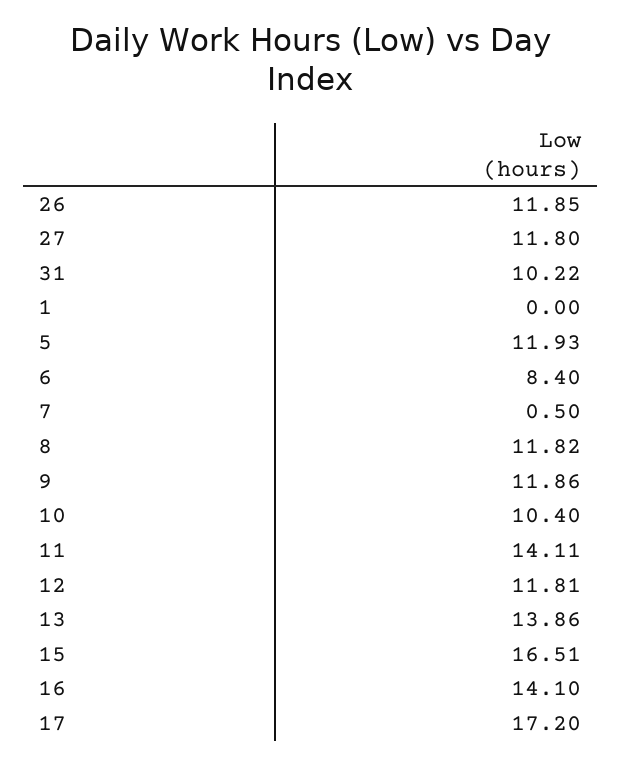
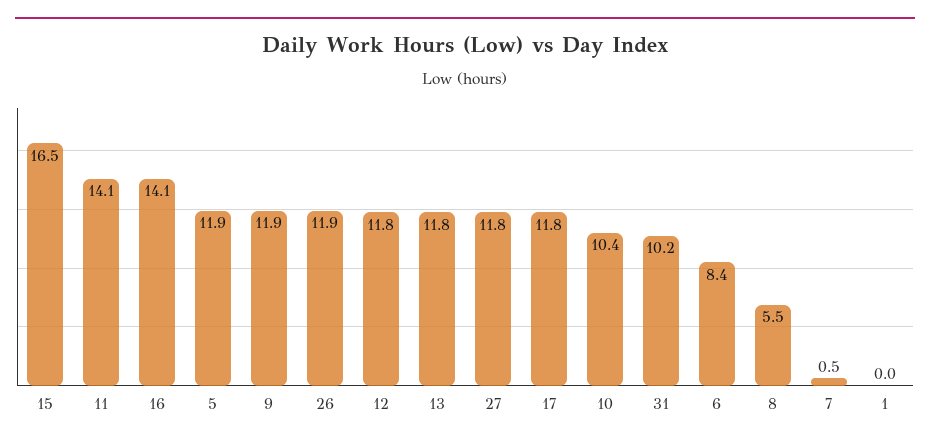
8: 11.82 -> 5.5
13: 13.86 -> 11.8
17: 17.2 -> 11.8

